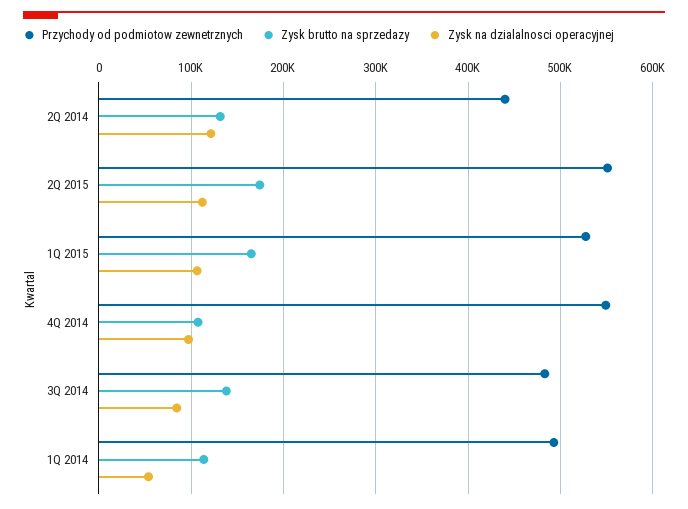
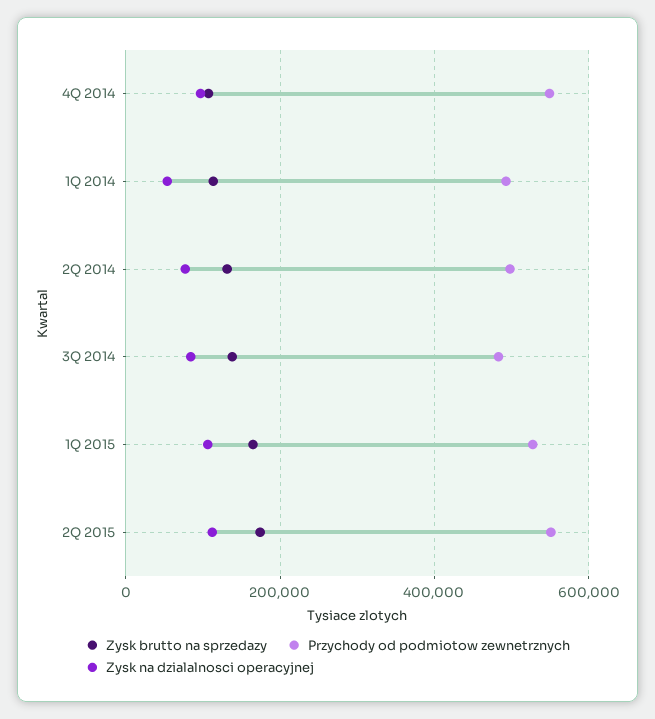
Przychody od podmiotow zewnetrznych, 2Q 2014: 440000 -> 500000
Zysk na dzialalnosci operacyjnej, 2Q 2014: 120000 -> 80000

